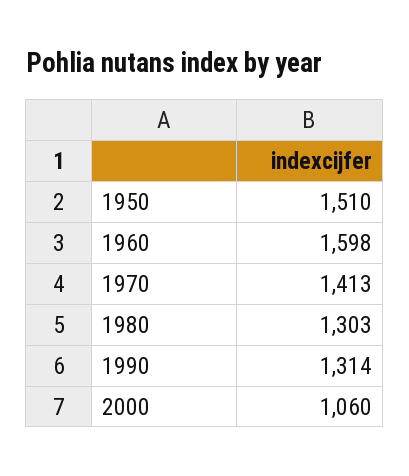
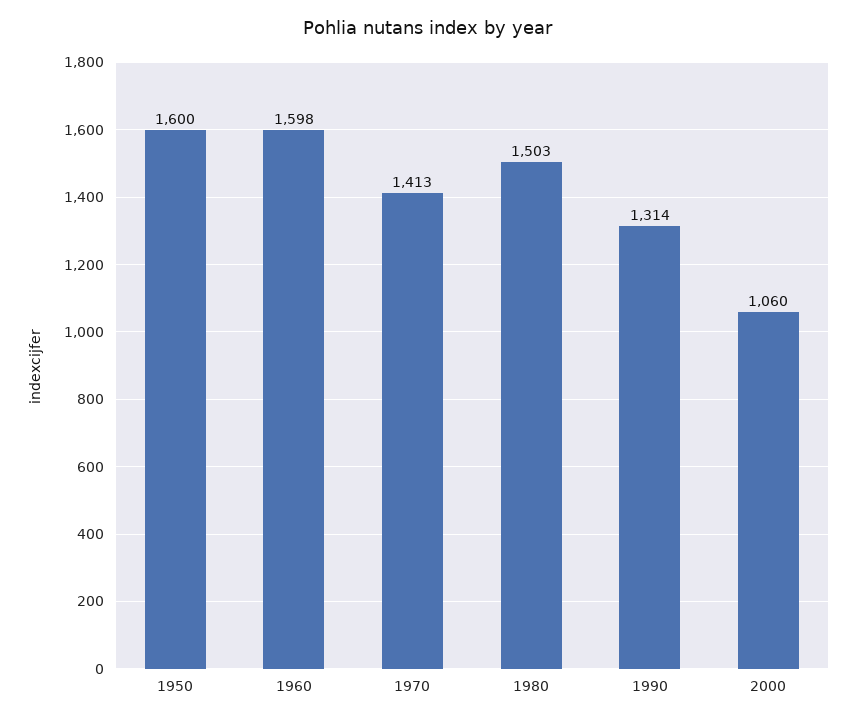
1950: 1510 -> 1600
1980: 1303 -> 1503

